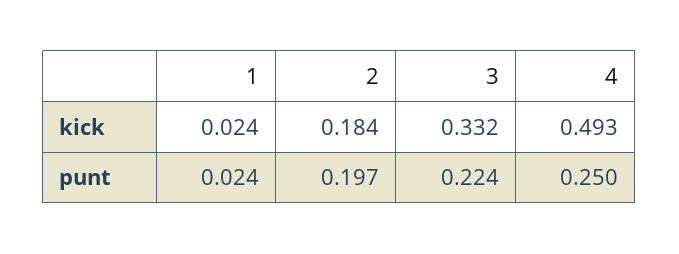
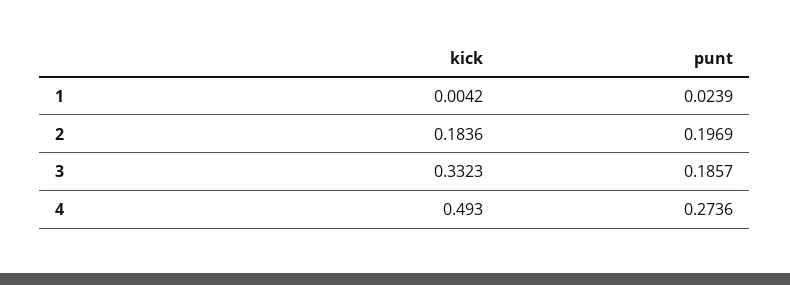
1, kick: 0.024 -> 0.0042
3, punt: 0.224 -> 0.1857
4, punt: 0.25 -> 0.2736

